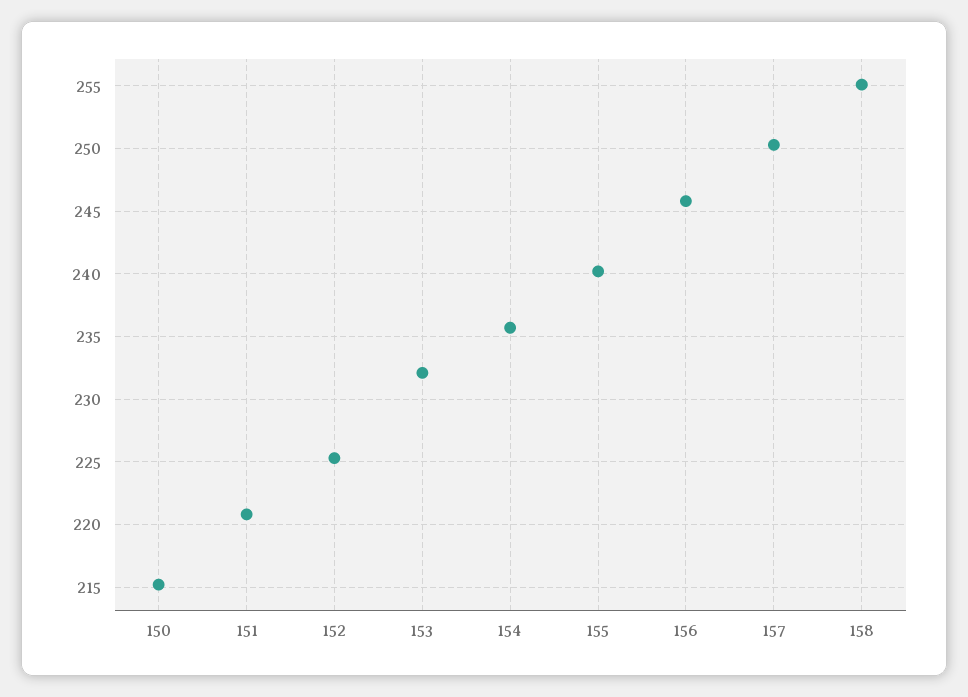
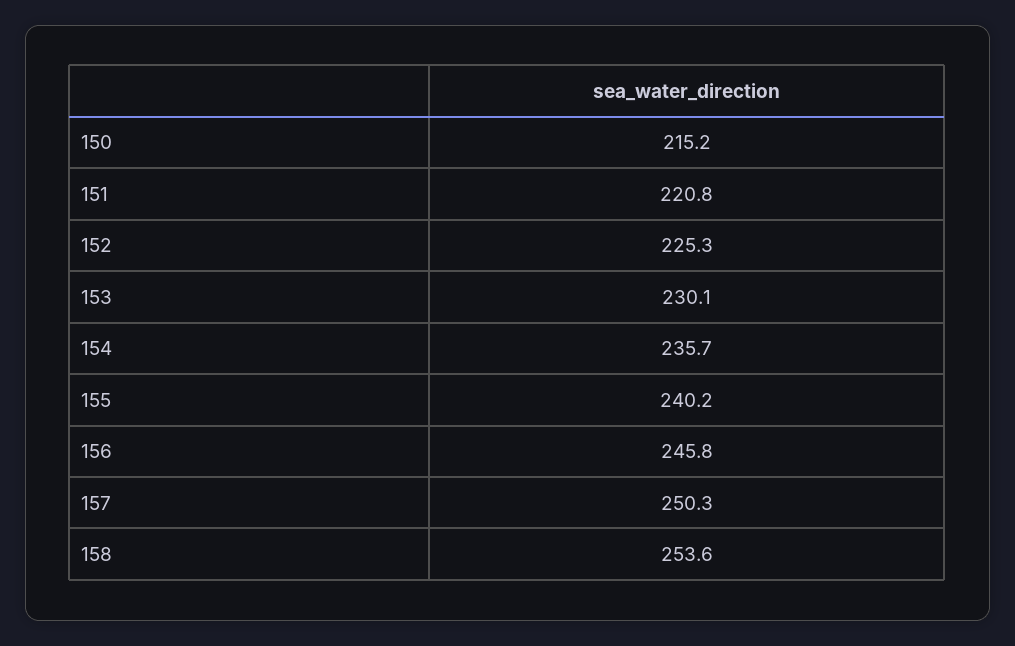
153: 232 -> 230.1
158: 255 -> 253.6

